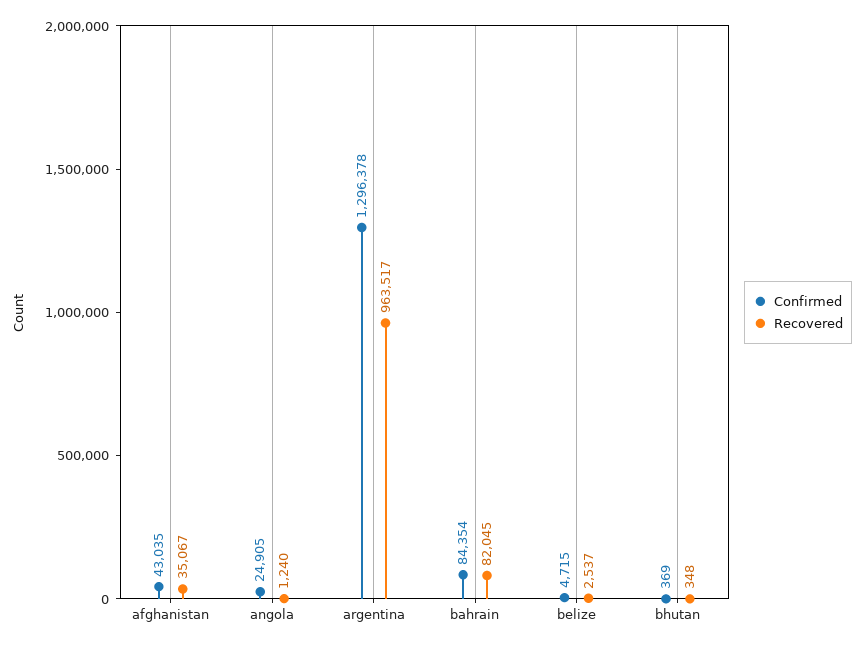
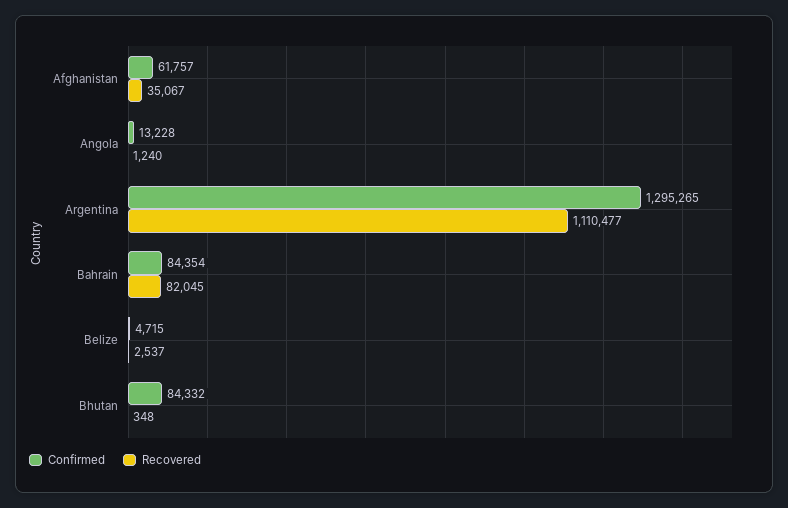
Confirmed, afghanistan: 43035 -> 61757
Confirmed, angola: 24905 -> 13228
Confirmed, argentina: 1296378 -> 1295265
Recovered, argentina: 963517 -> 1110477
Confirmed, bhutan: 369 -> 84332

